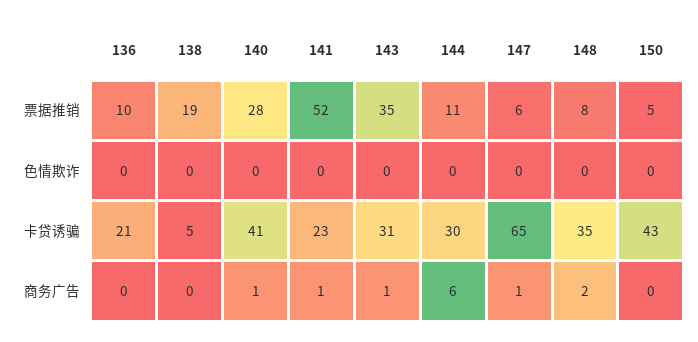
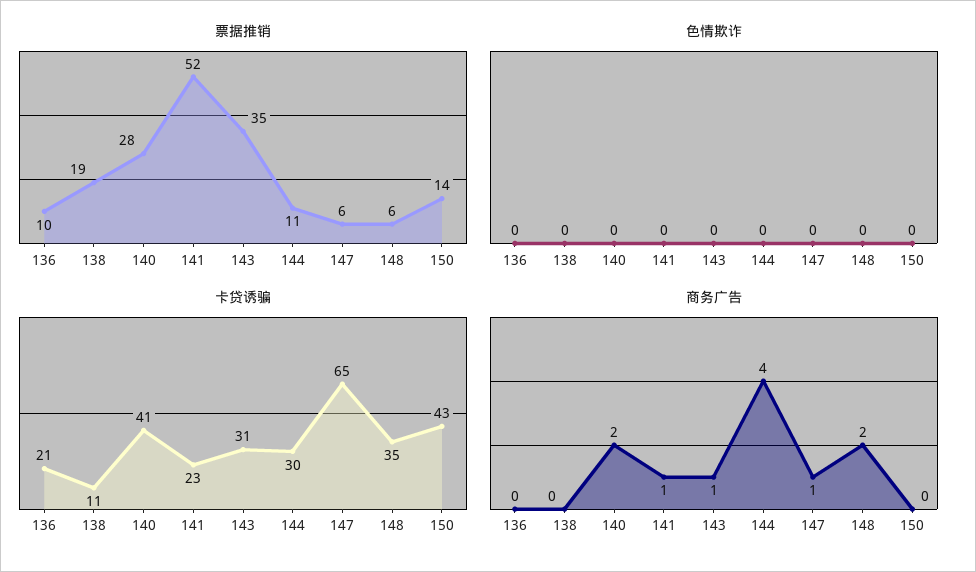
票据推销, 148: 8 -> 6
票据推销, 150: 5 -> 14
卡贷诱骗, 138: 5 -> 11
商务广告, 140: 1 -> 2
商务广告, 144: 6 -> 4

